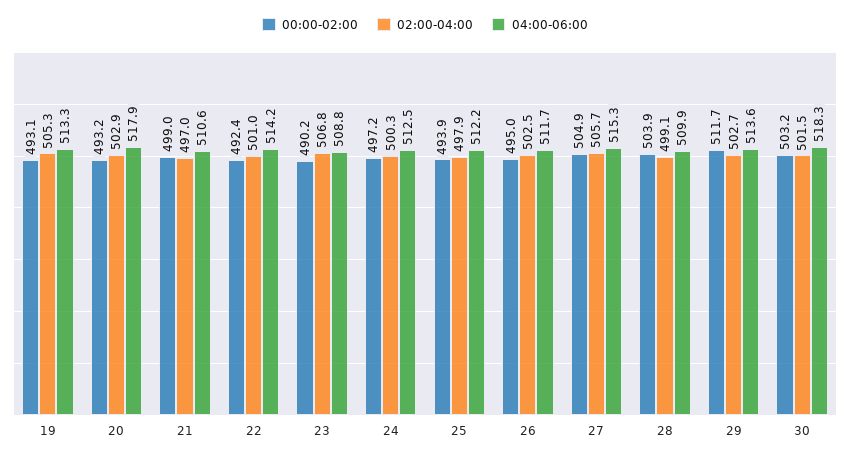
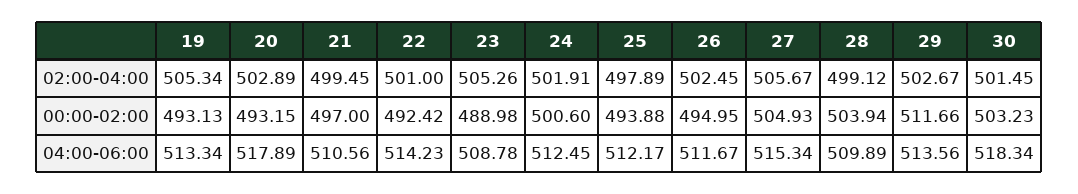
00:00-02:00, 21: 499 -> 497
02:00-04:00, 21: 497 -> 499.45
00:00-02:00, 23: 490.2 -> 488.98
02:00-04:00, 23: 506.8 -> 505.26
00:00-02:00, 24: 497.2 -> 500.6
02:00-04:00, 24: 500.3 -> 501.91

